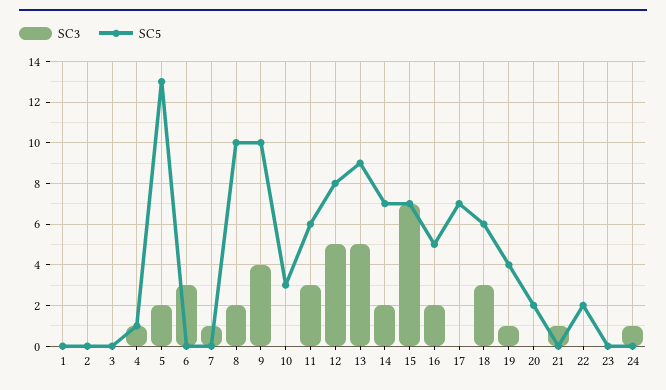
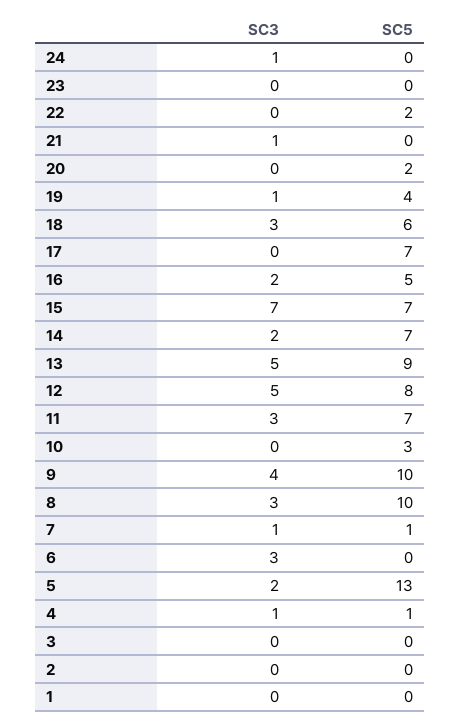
SC5, 7: 0 -> 1
SC3, 8: 2 -> 3
SC5, 11: 6 -> 7

